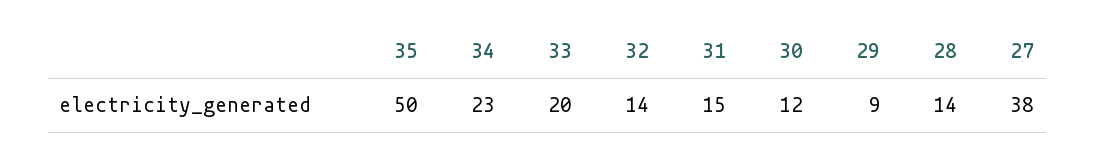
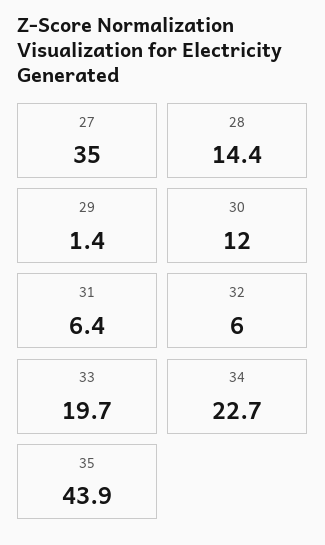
35: 50 -> 43.9
32: 14 -> 6
31: 15 -> 6.4
29: 9 -> 1.4
27: 38 -> 35

